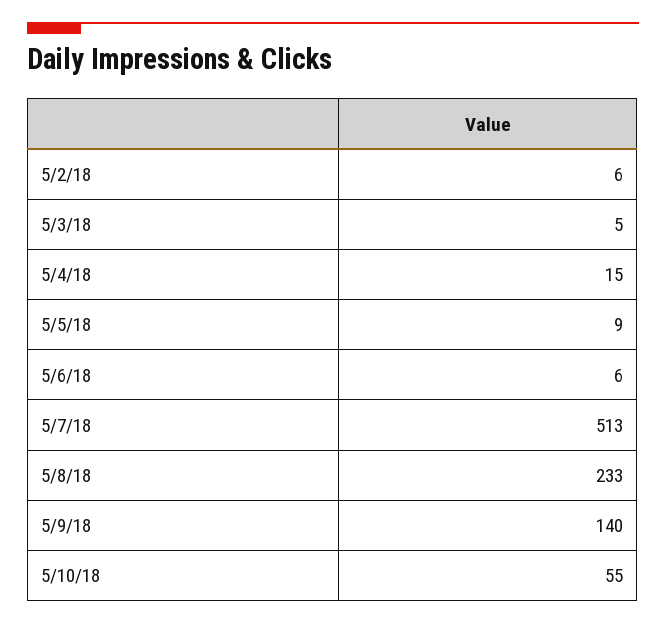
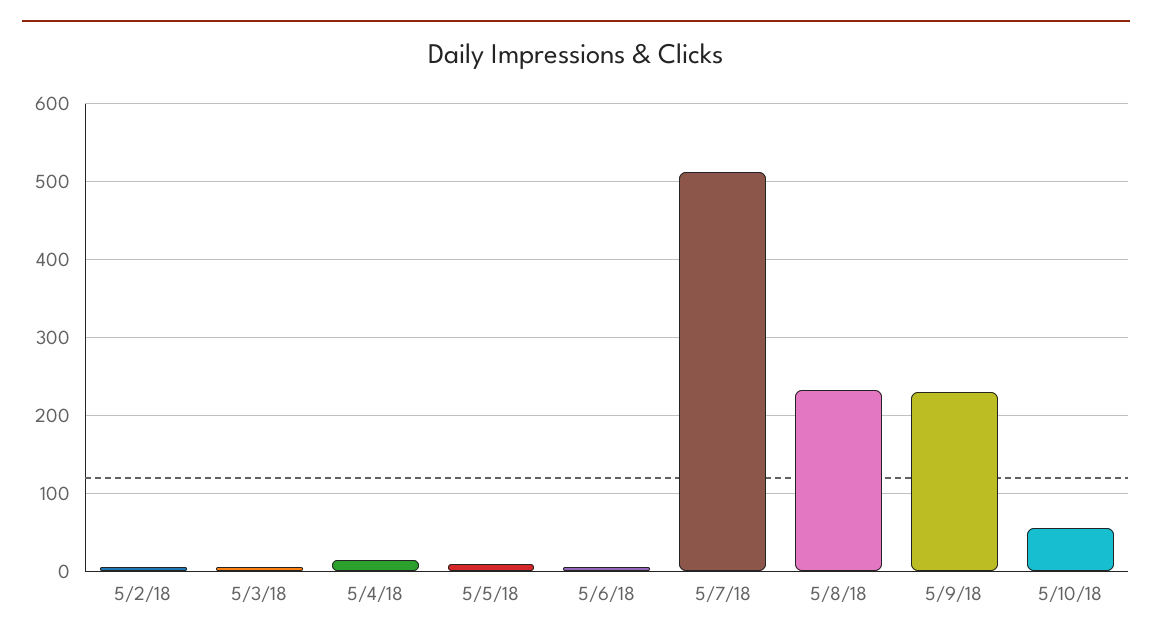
5/9/18: 140 -> 230

